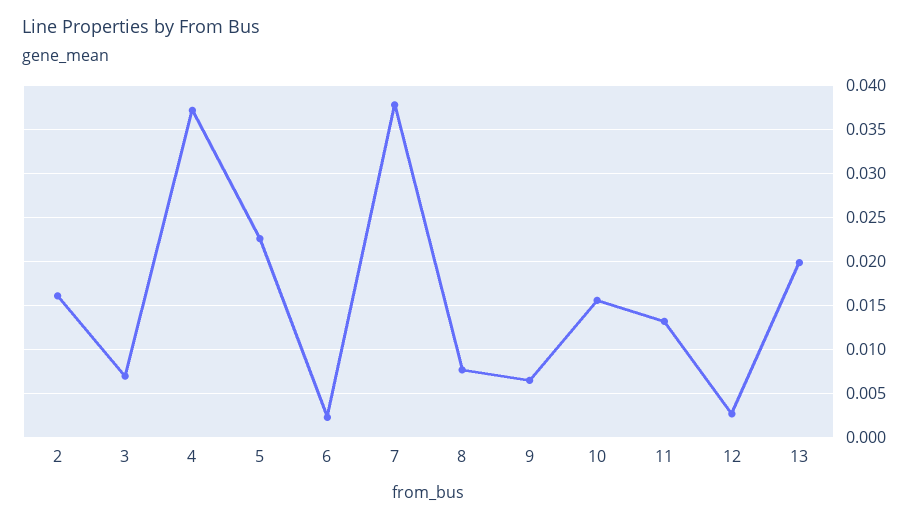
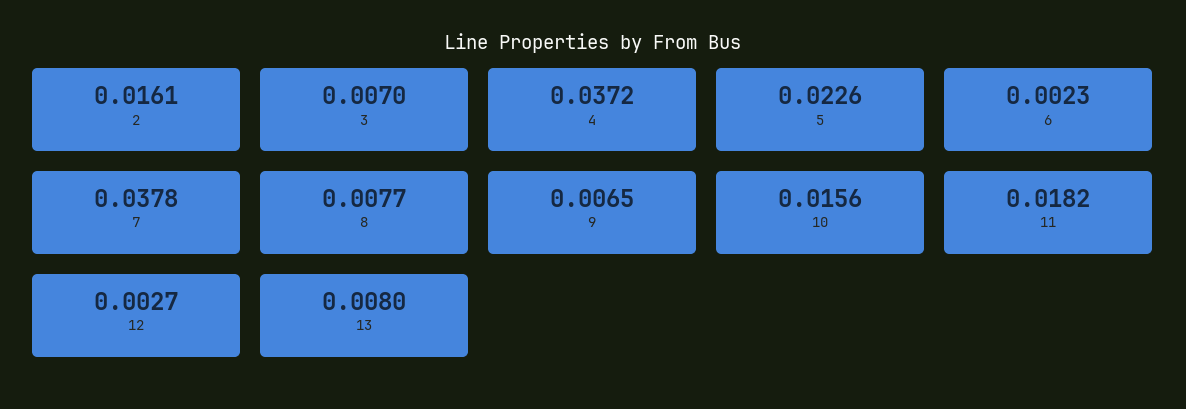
11: 0.013 -> 0.0182
13: 0.02 -> 0.008

